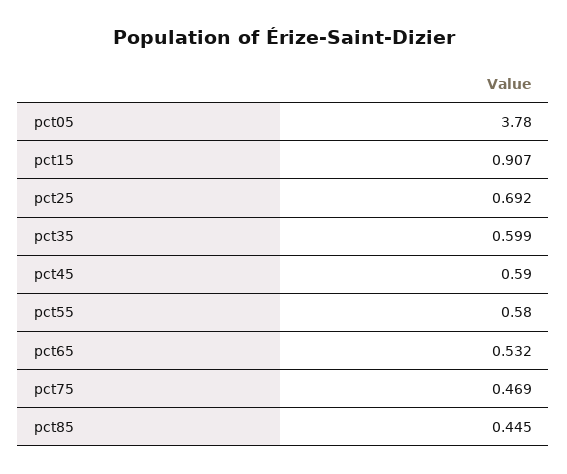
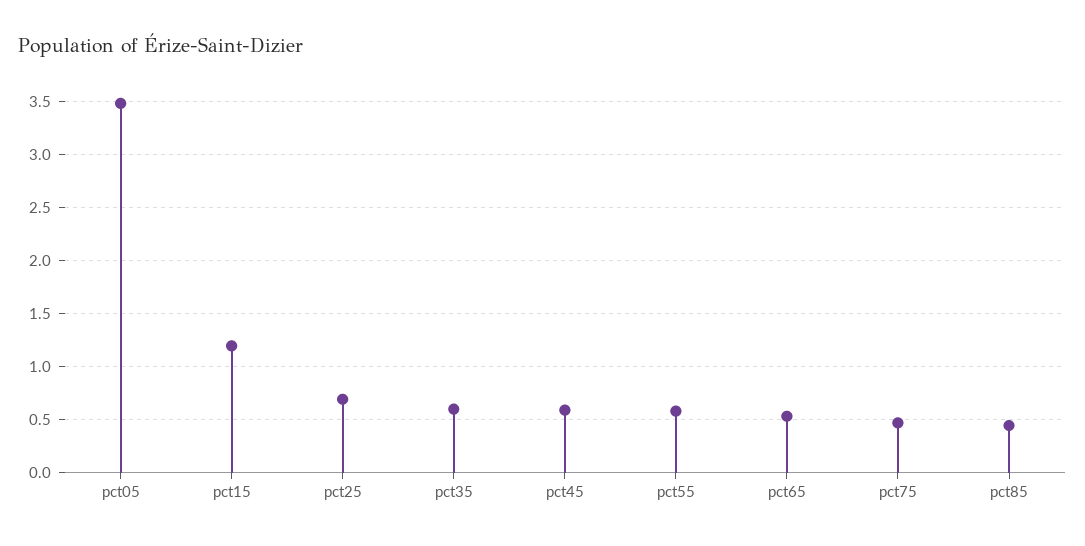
pct05: 3.78 -> 3.5
pct15: 0.907 -> 1.2

